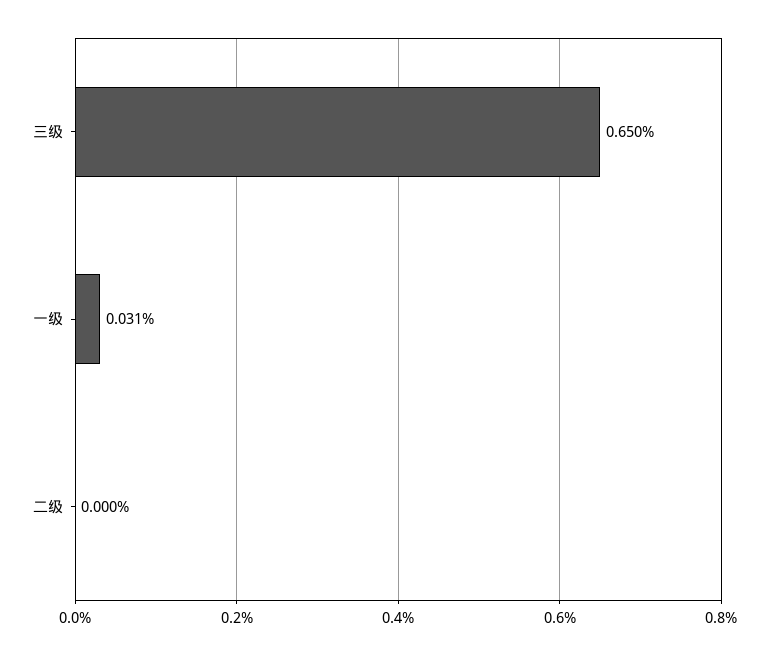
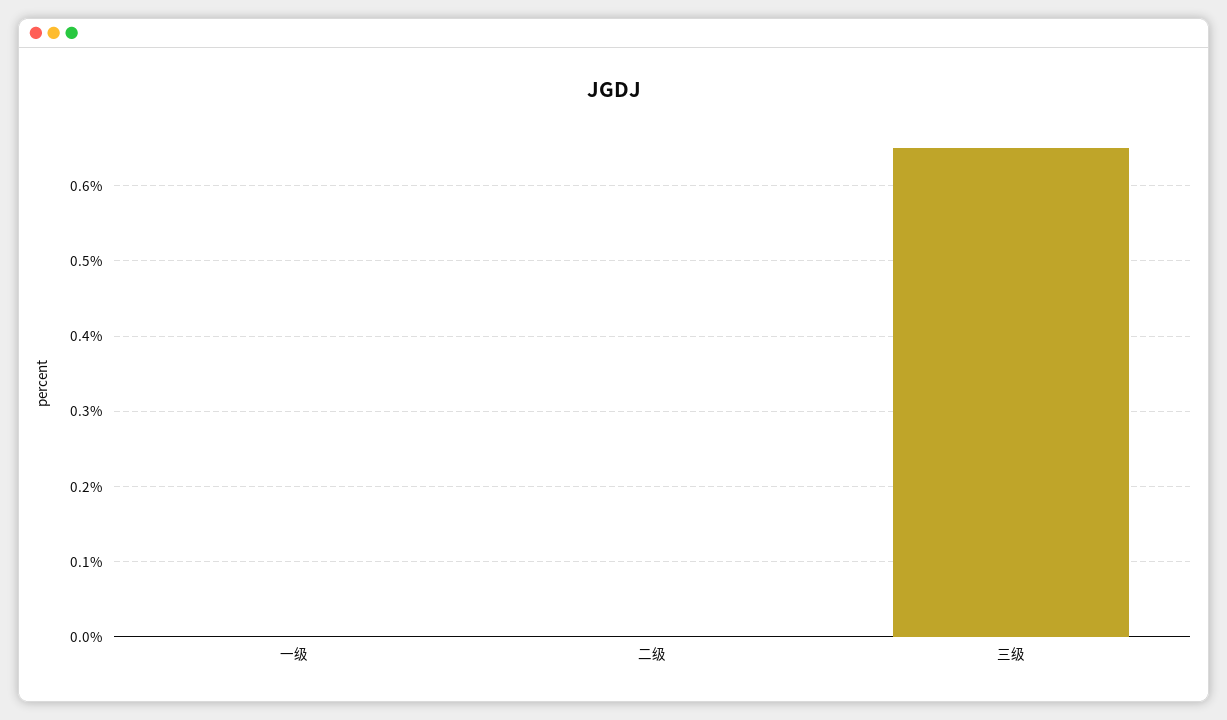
一级: 0.031 -> 0

